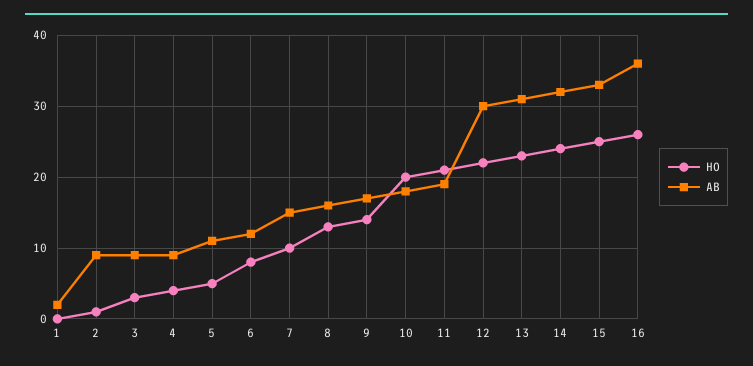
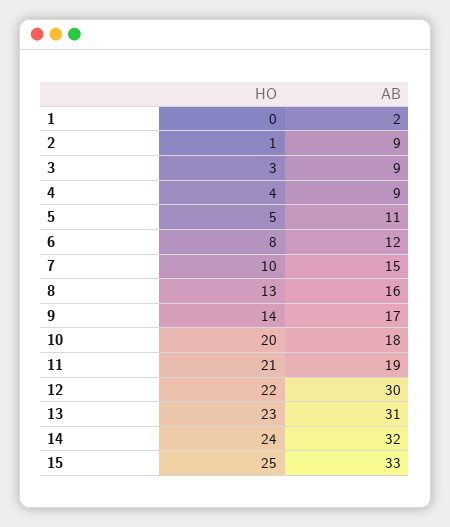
HO, 16: 26 -> none
AB, 16: 36 -> none

